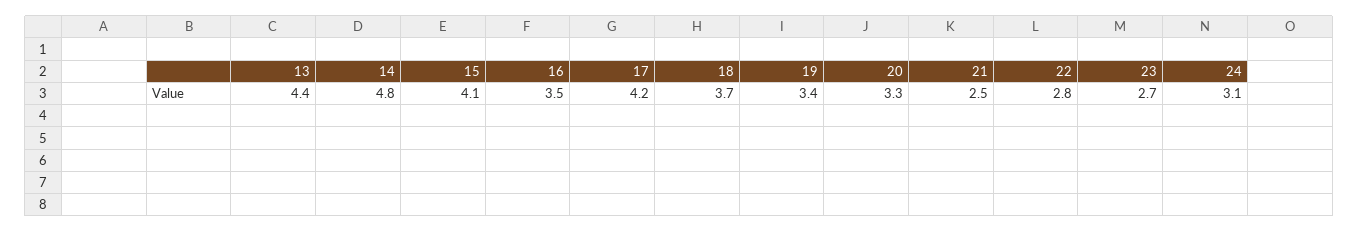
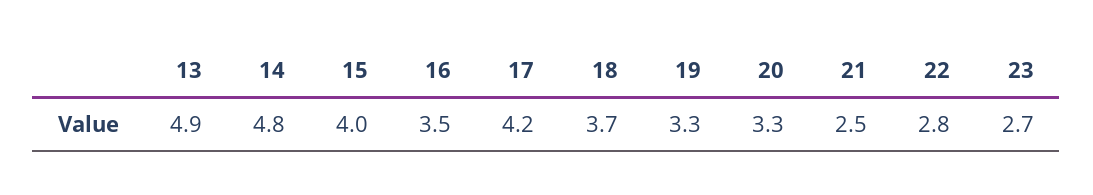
13: 4.4 -> 4.9
15: 4.1 -> 4
19: 3.4 -> 3.3
24: 3.1 -> none

